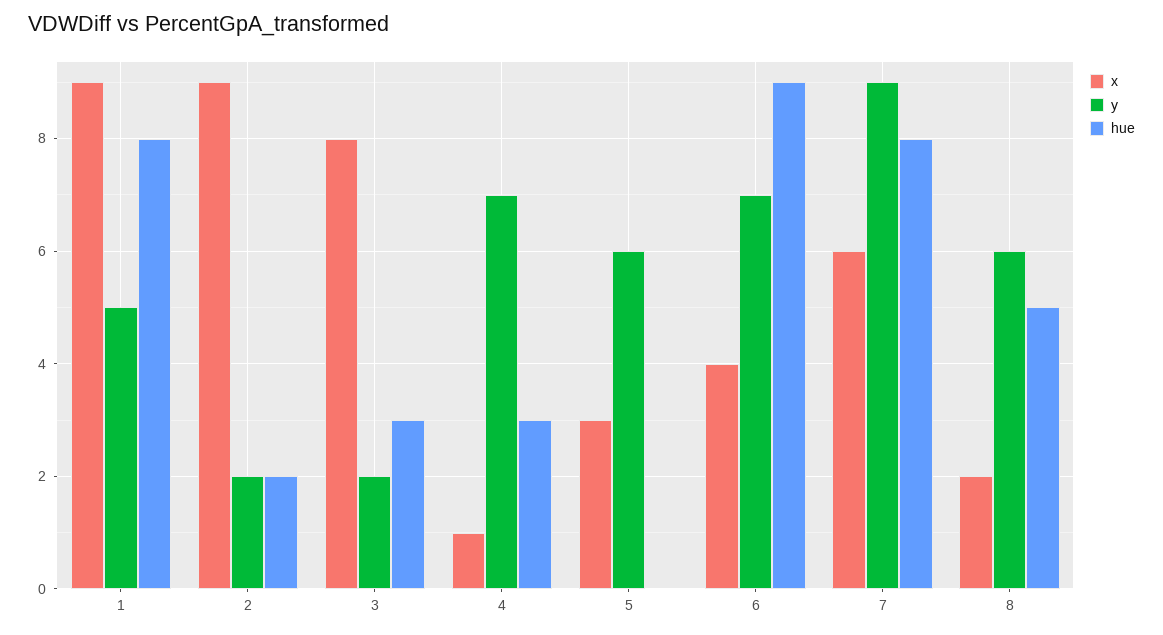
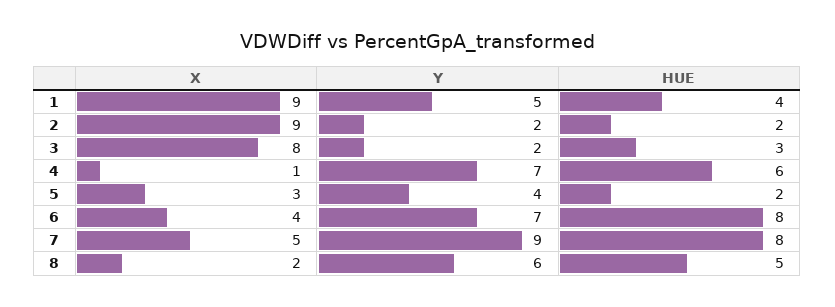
hue, 1: 8 -> 4
hue, 4: 3 -> 6
y, 5: 6 -> 4
hue, 5: 0 -> 2
hue, 6: 9 -> 8
x, 7: 6 -> 5

